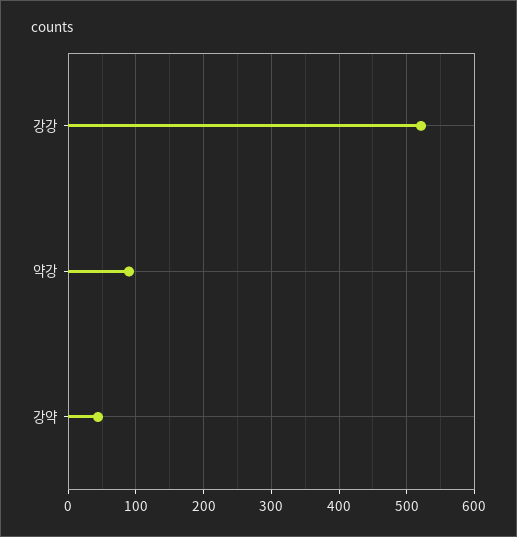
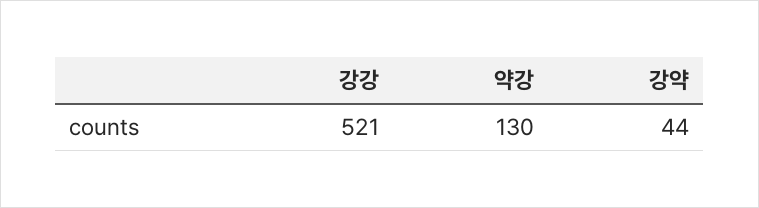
약강: 90 -> 130

